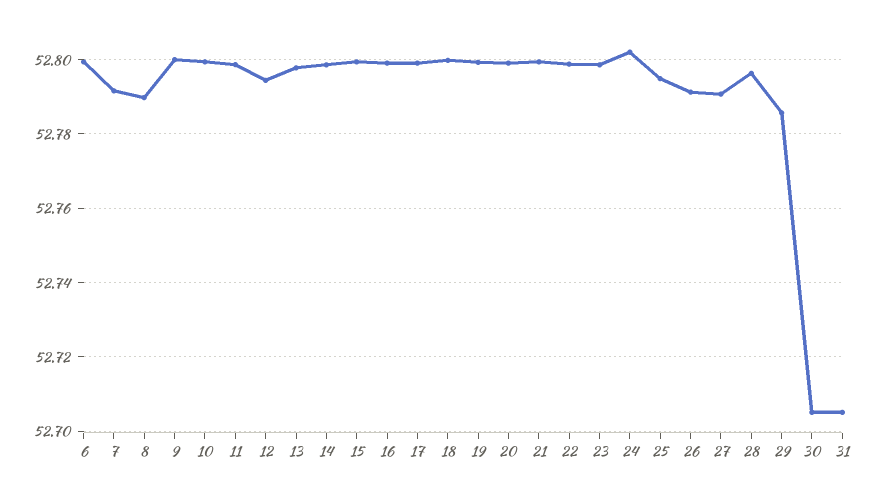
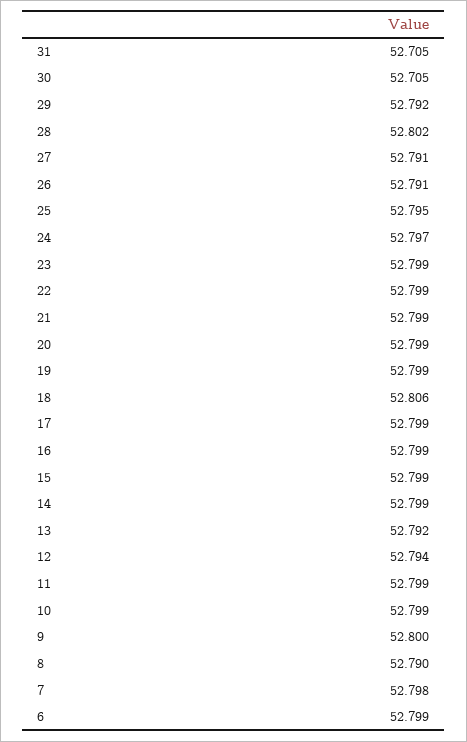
7: 52.792 -> 52.798
13: 52.798 -> 52.792
18: 52.8 -> 52.806
24: 52.802 -> 52.797
28: 52.796 -> 52.802
29: 52.786 -> 52.792

